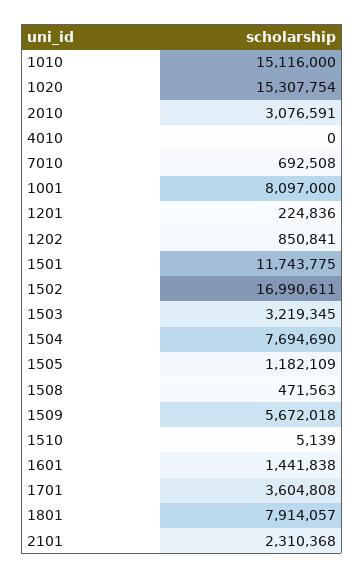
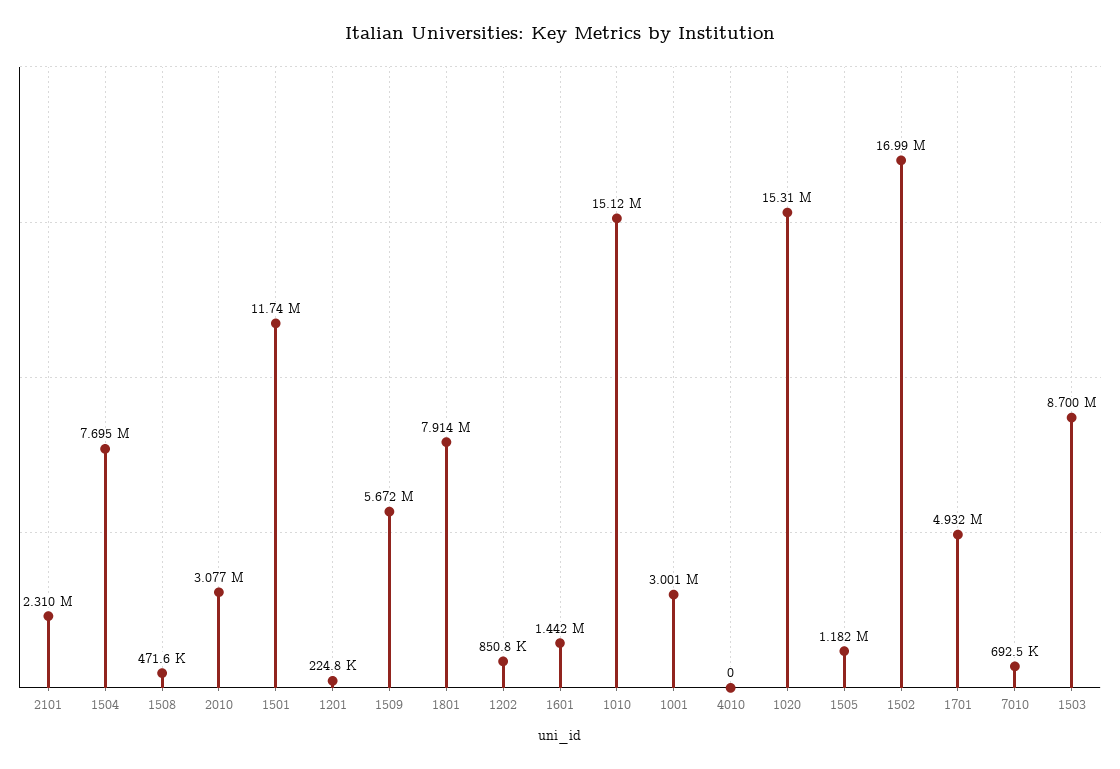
1001: 8097000 -> 3001000
1503: 3219345 -> 8700000
1510: 5139 -> none
1701: 3604808 -> 4932000

